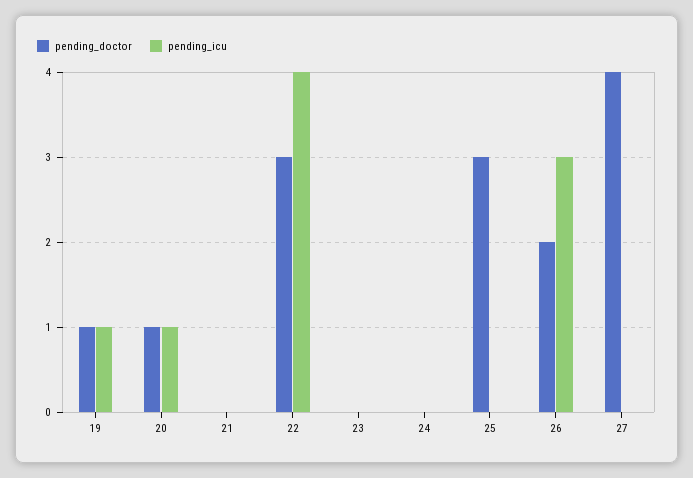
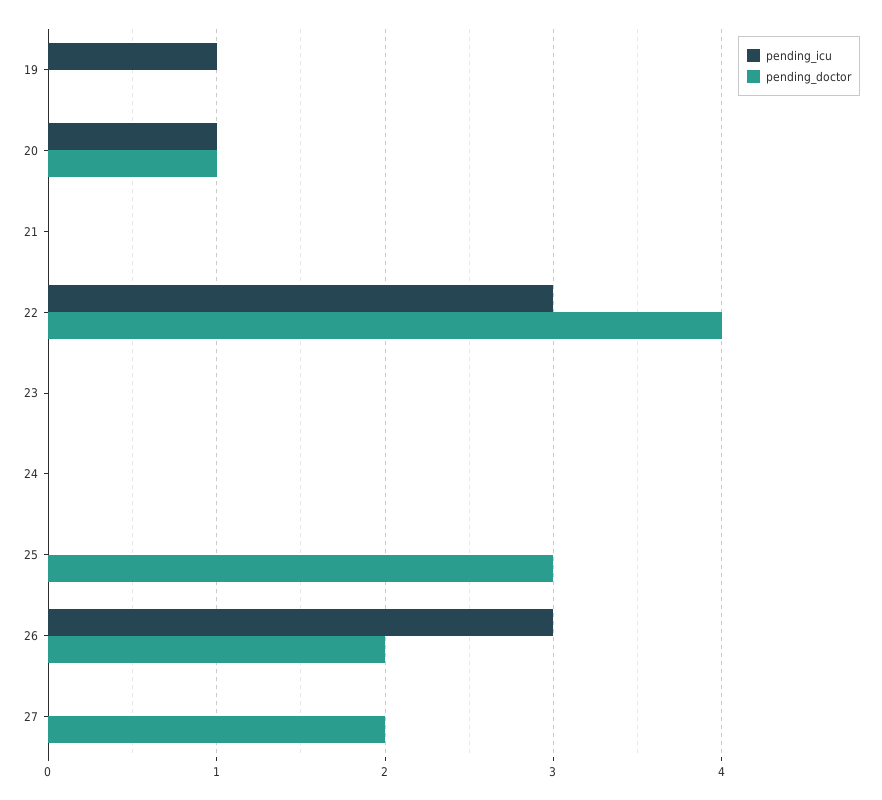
pending_doctor, 19: 1 -> 0
pending_doctor, 22: 3 -> 4
pending_icu, 22: 4 -> 3
pending_doctor, 27: 4 -> 2

